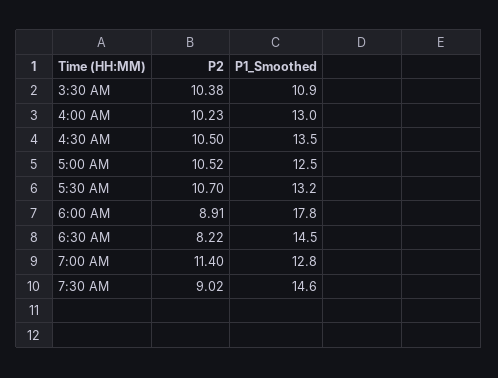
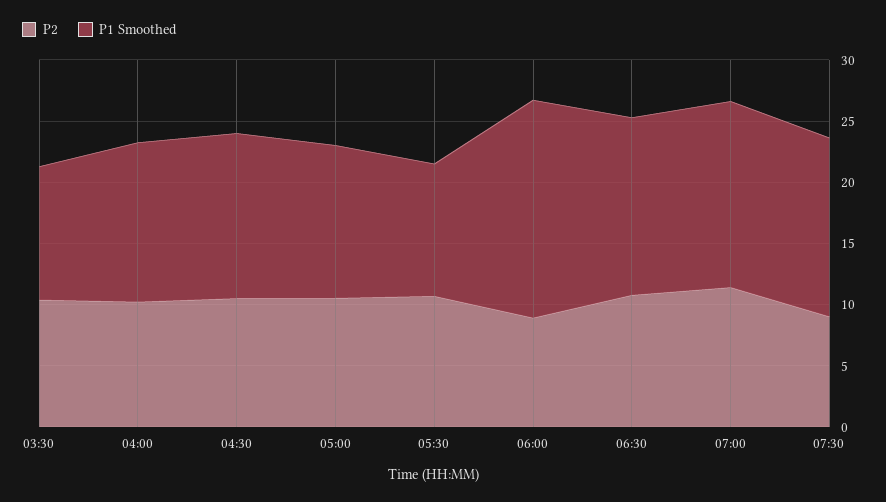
P1_Smoothed, 5:30 AM: 13.2 -> 11
P2, 6:30 AM: 8.22 -> 11
P1_Smoothed, 7:00 AM: 12.8 -> 15

